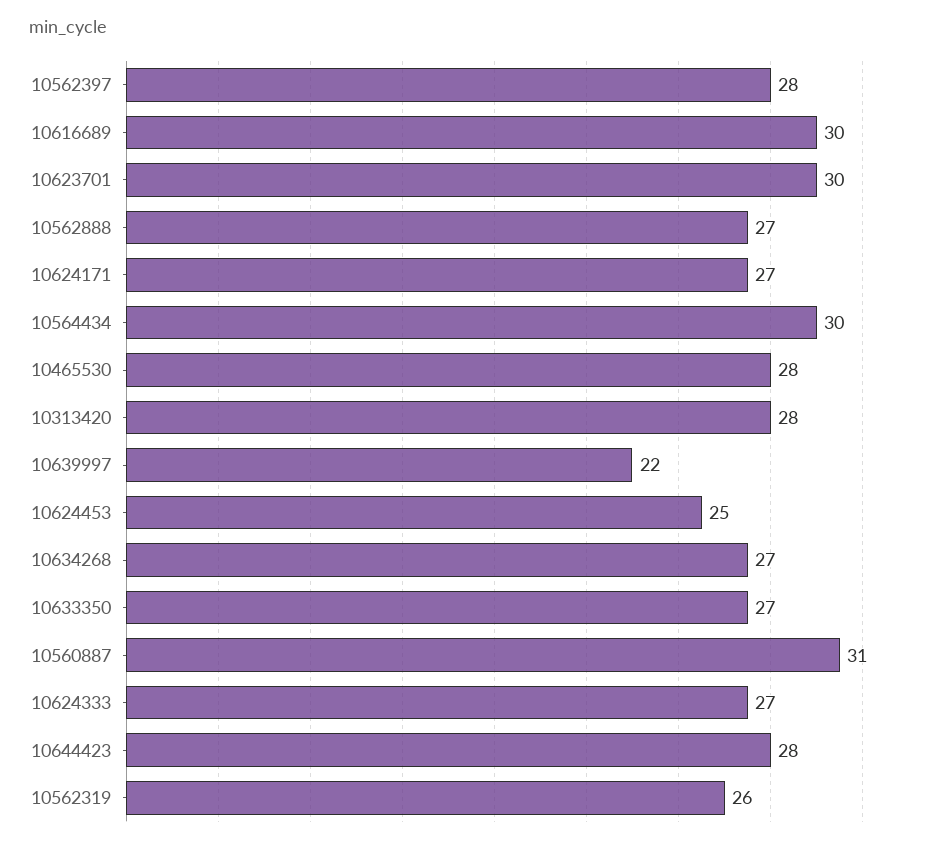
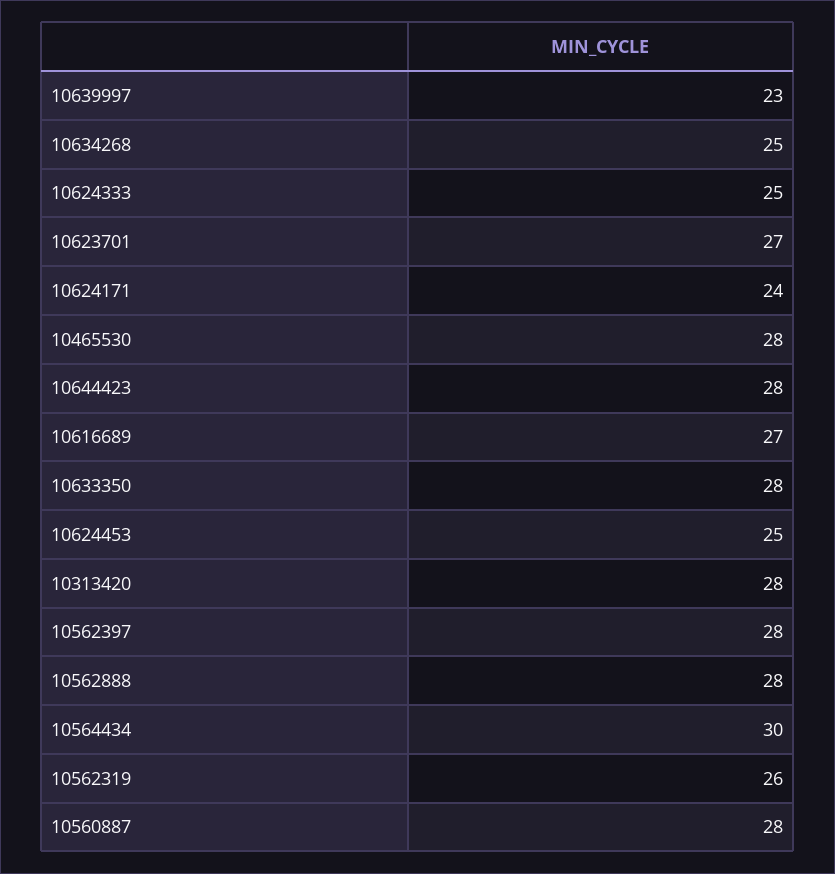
10616689: 30 -> 27
10623701: 30 -> 27
10562888: 27 -> 28
10624171: 27 -> 24
10639997: 22 -> 23
10634268: 27 -> 25
10633350: 27 -> 28
10560887: 31 -> 28
10624333: 27 -> 25

